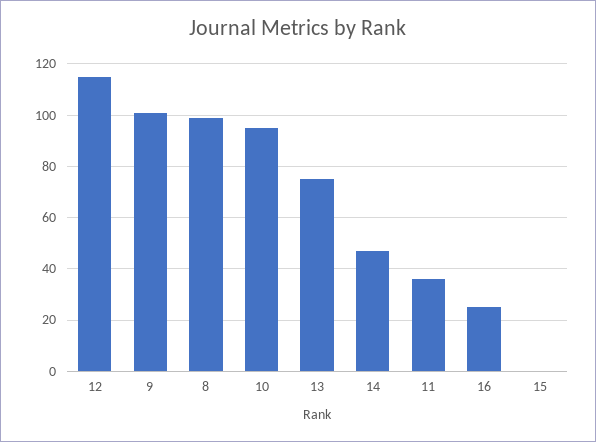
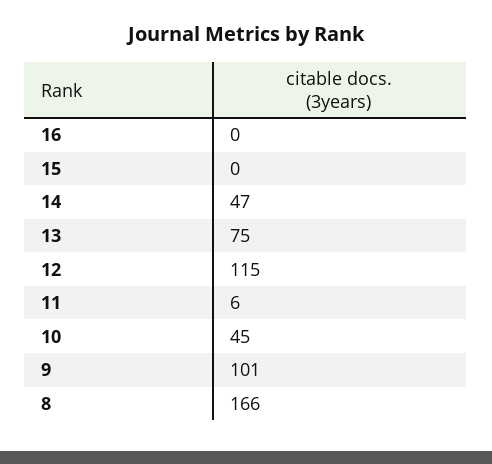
8: 100 -> 166
10: 95 -> 45
11: 35 -> 6
16: 25 -> 0

